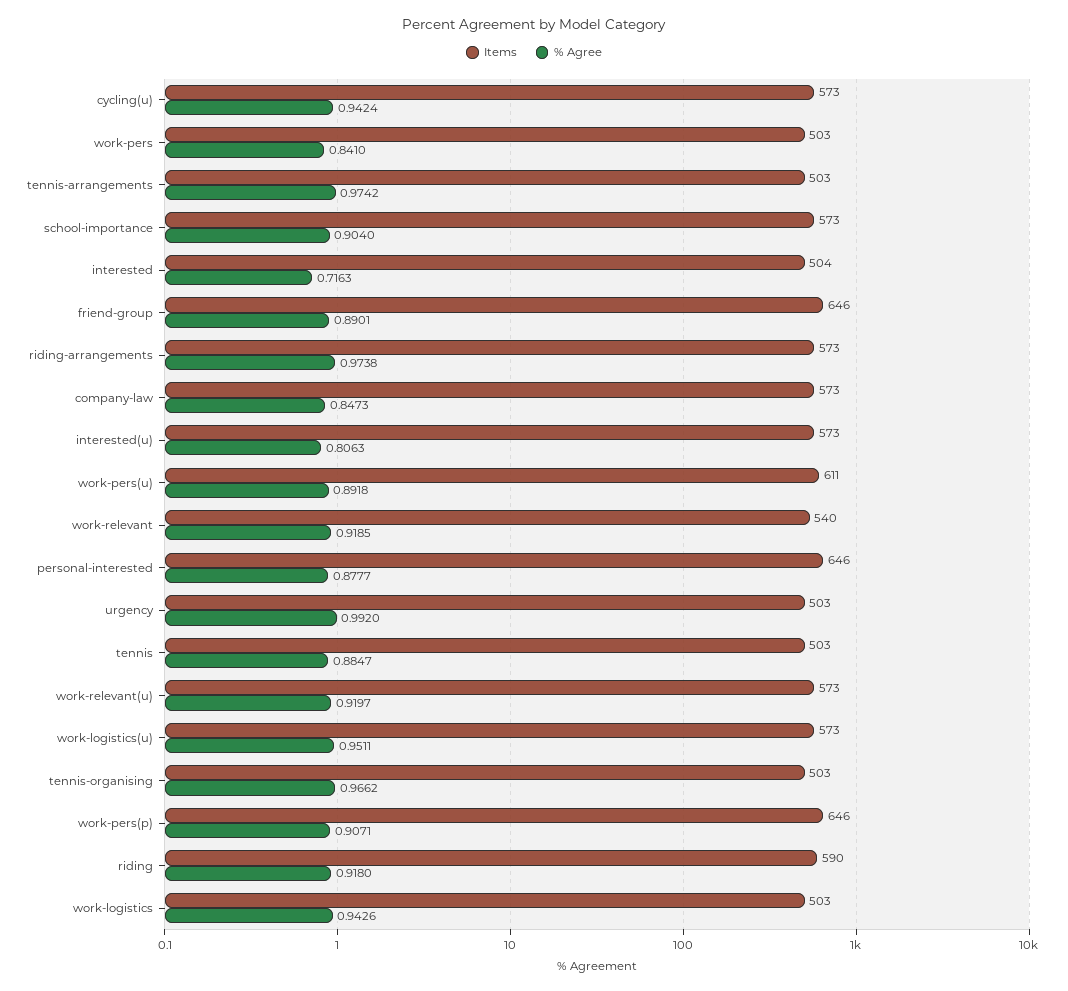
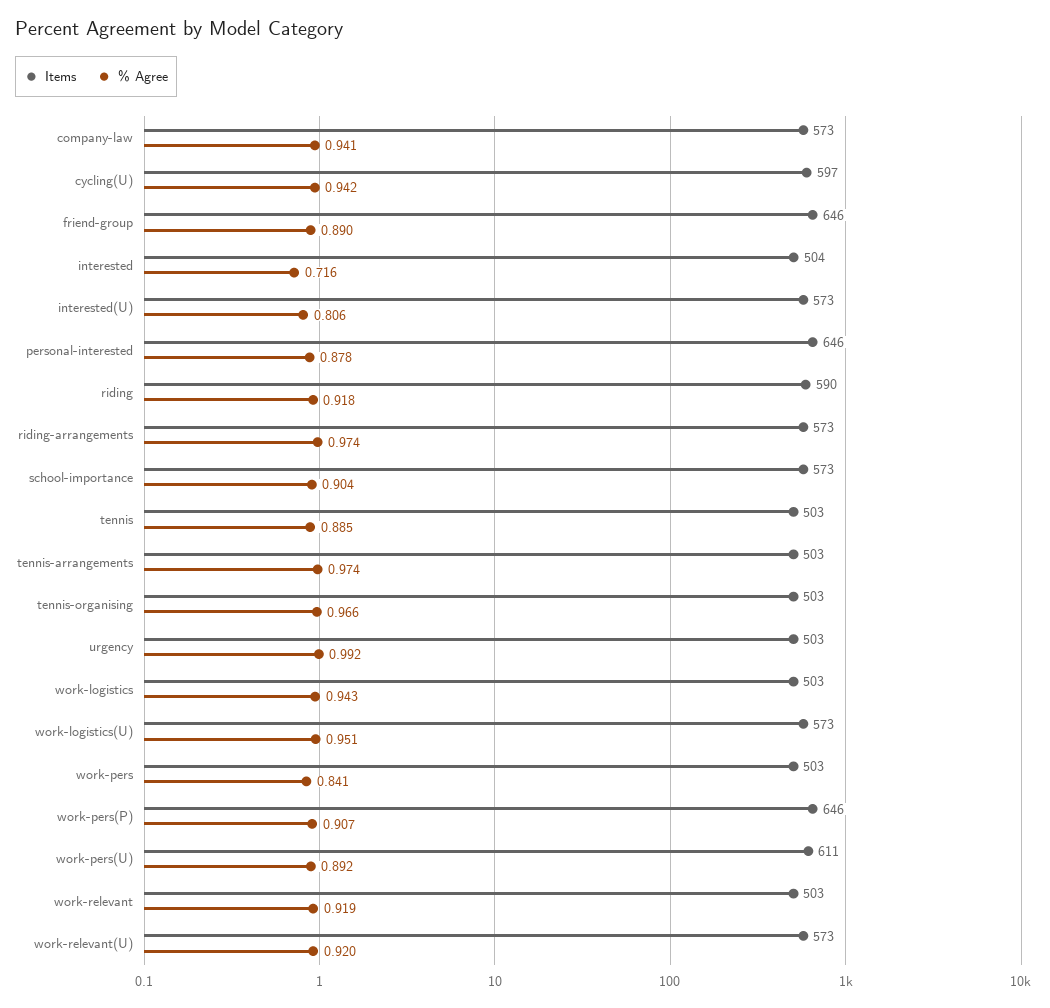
Items, cycling(u): 573 -> 597
% Agree, company-law: 0.8473 -> 0.941
Items, work-relevant: 540 -> 503

